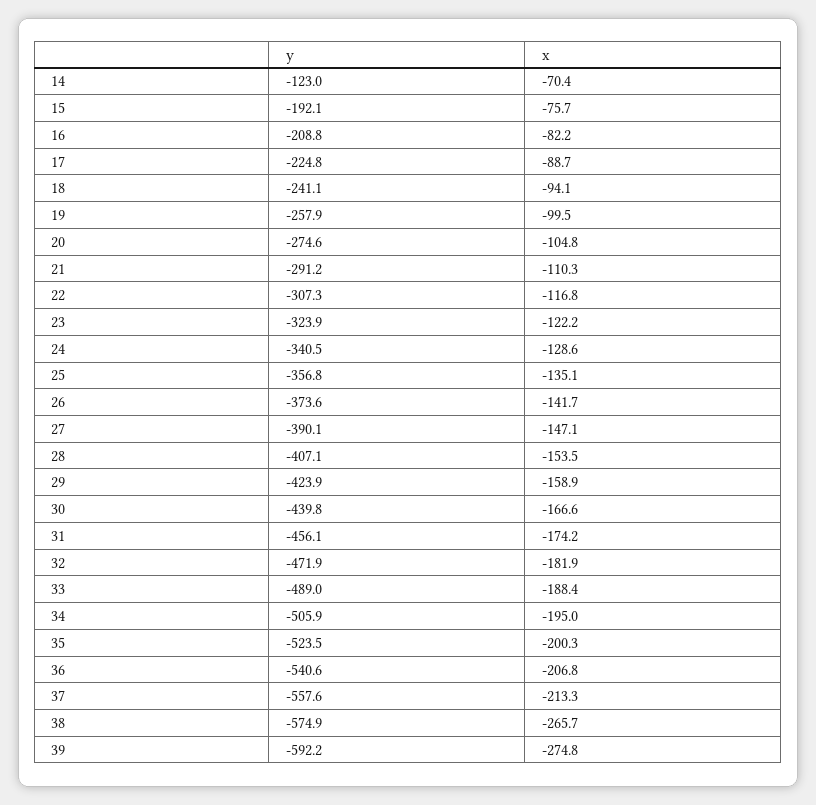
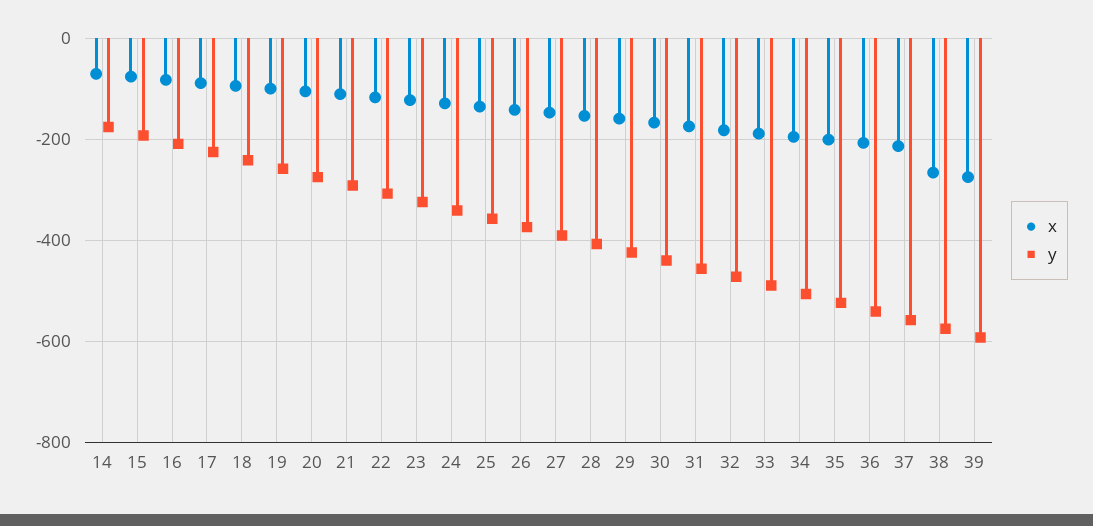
y, 14: -123 -> -180

